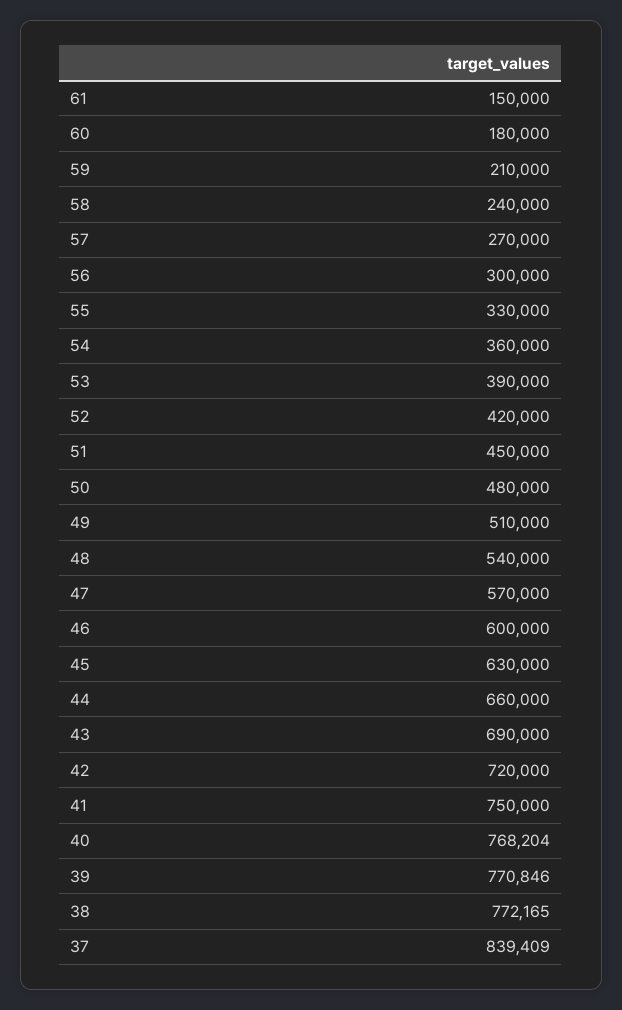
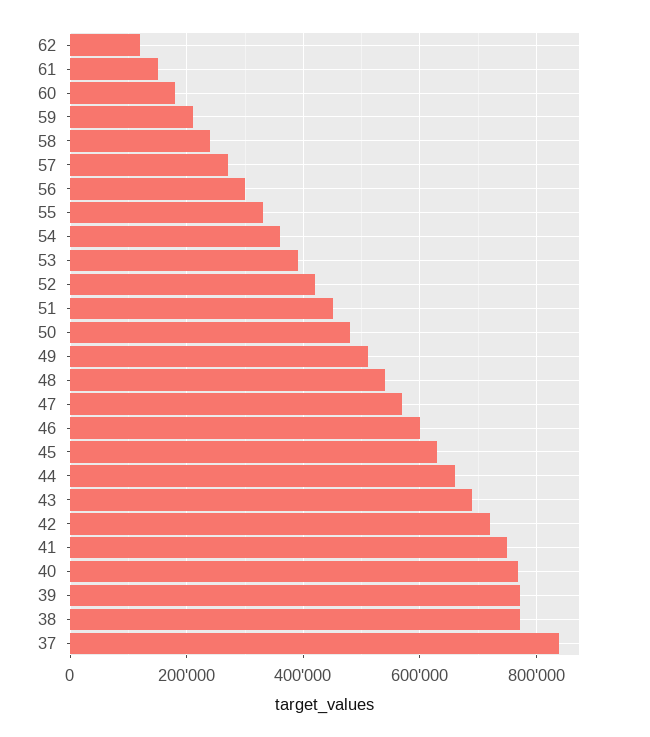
62: none -> 120000

